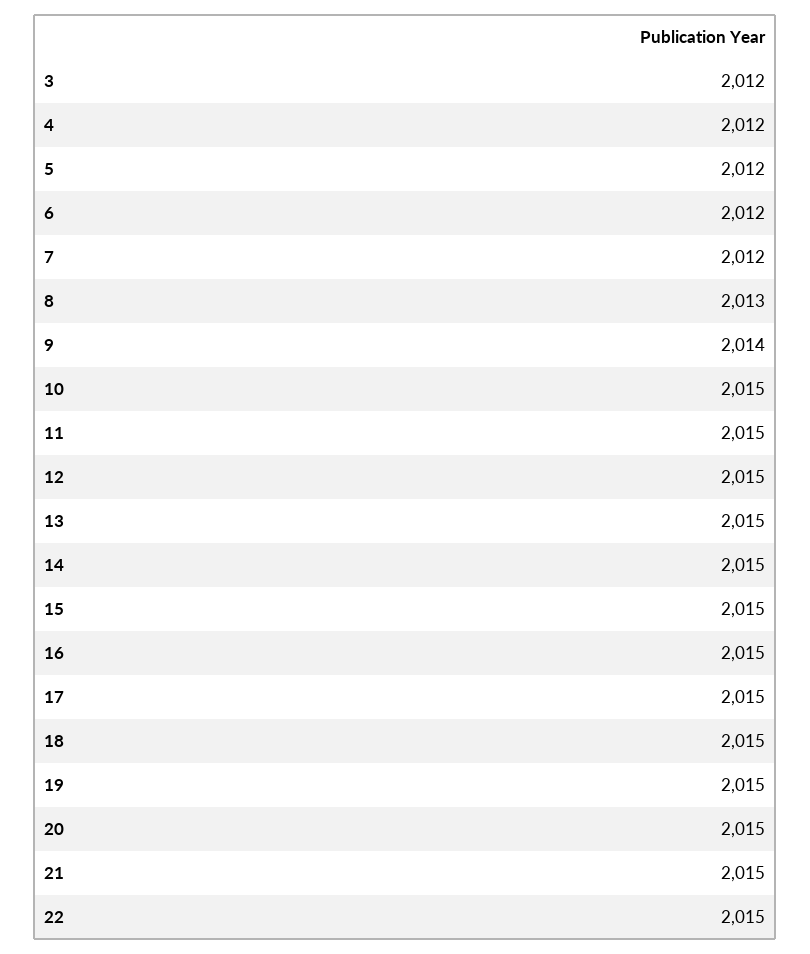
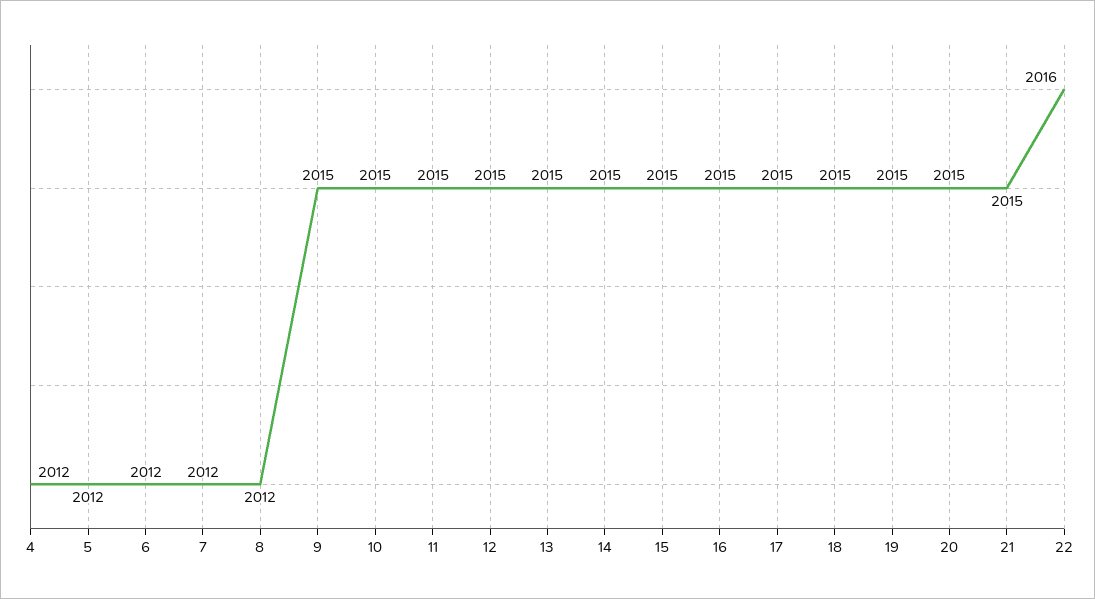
3: 2012 -> none
8: 2013 -> 2012
9: 2014 -> 2015
22: 2015 -> 2016

